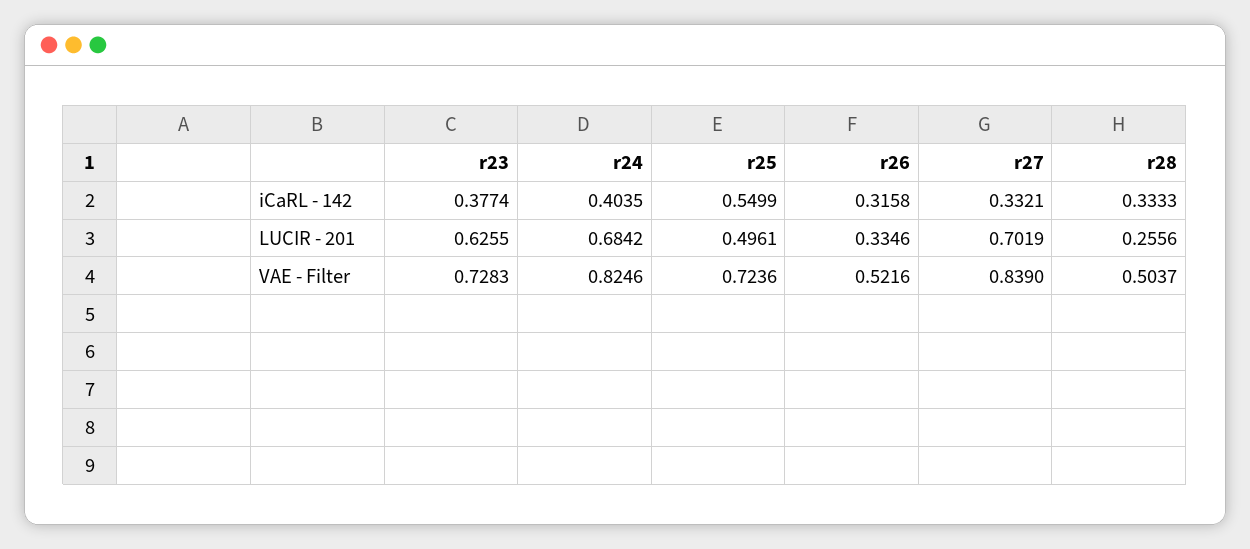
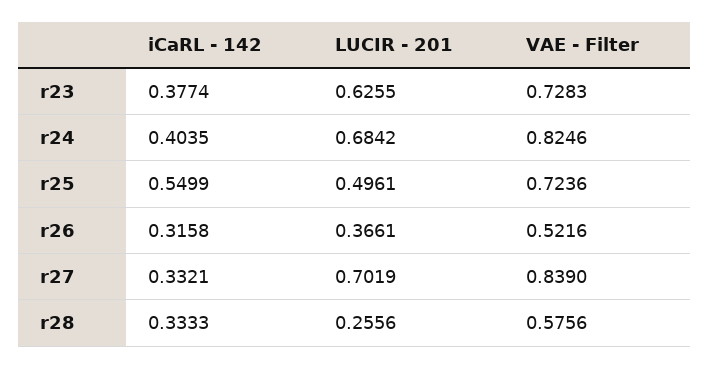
r26, LUCIR - 201: 0.3346 -> 0.3661
r28, VAE - Filter: 0.5037 -> 0.5756

